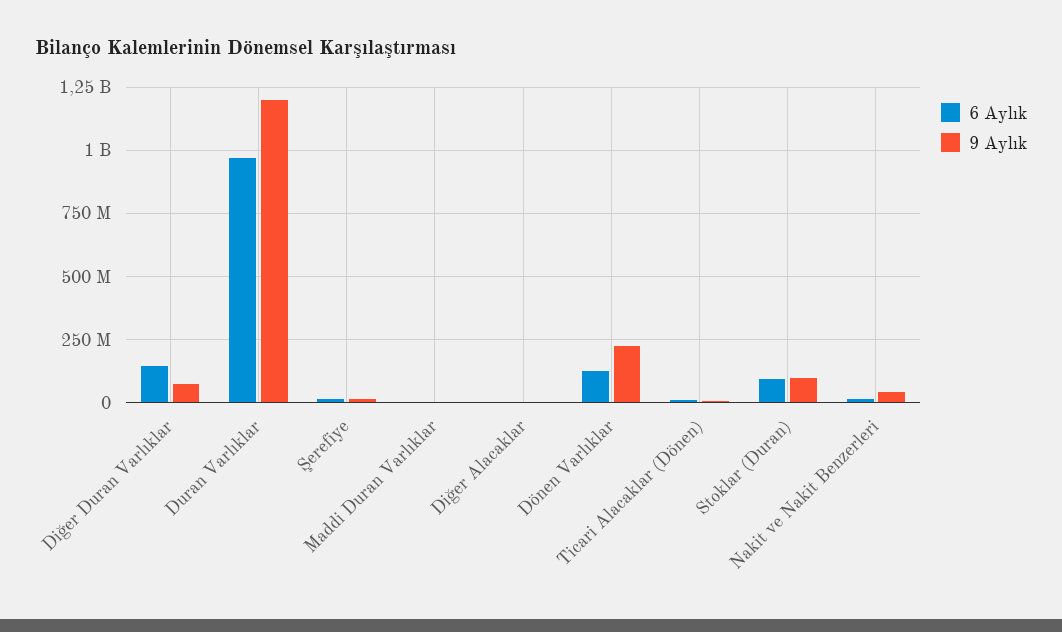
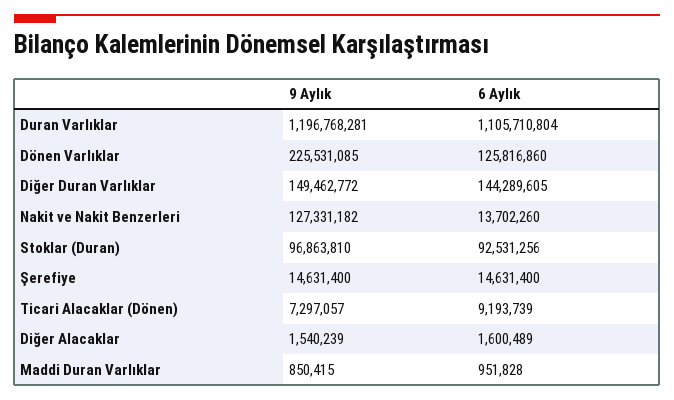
9 Aylık, Diğer Duran Varlıklar: 75000000 -> 149462772
6 Aylık, Duran Varlıklar: 975000000 -> 1105710804
9 Aylık, Nakit ve Nakit Benzerleri: 50000000 -> 127331182

